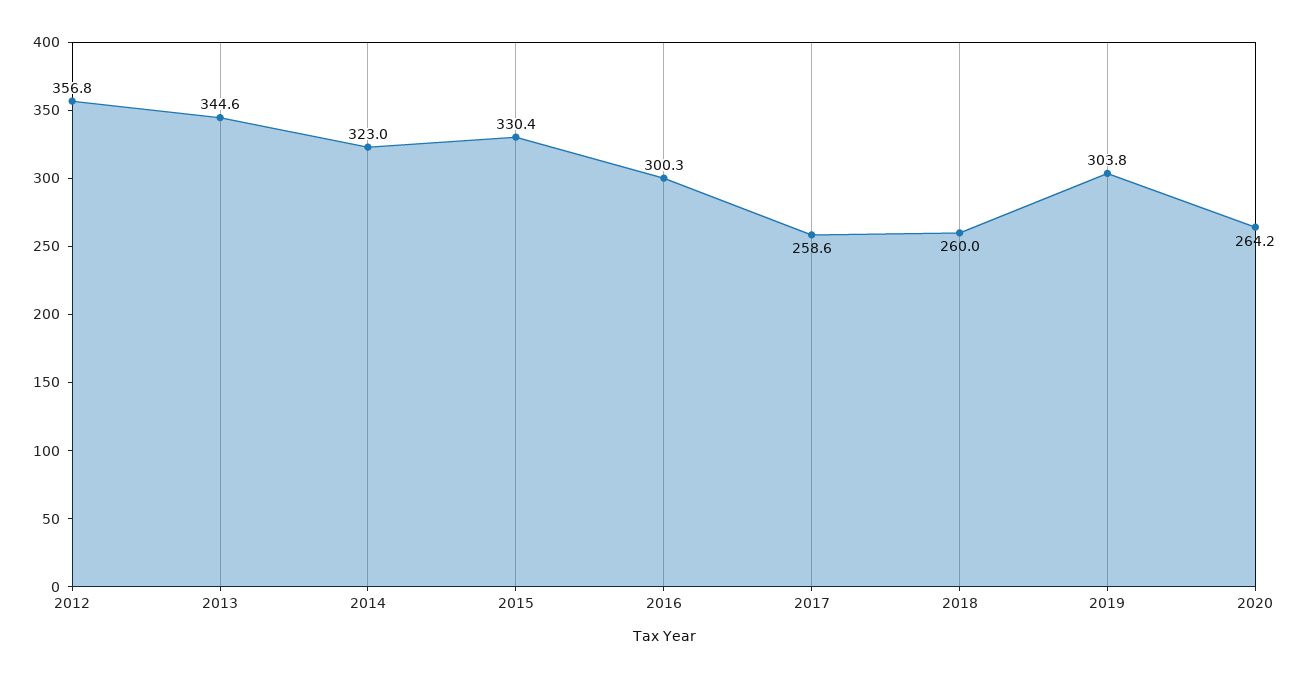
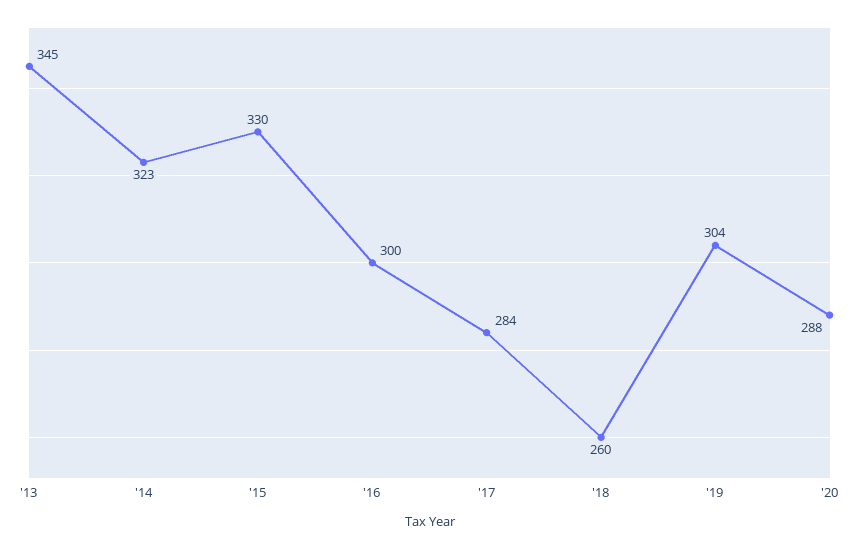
2012: 356.8 -> none
2017: 258.6 -> 284
2020: 264.2 -> 288

